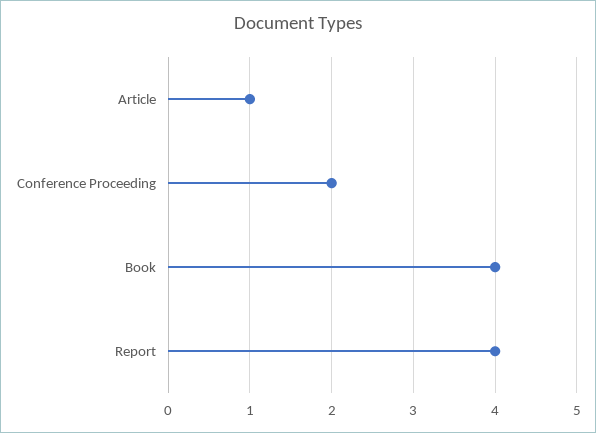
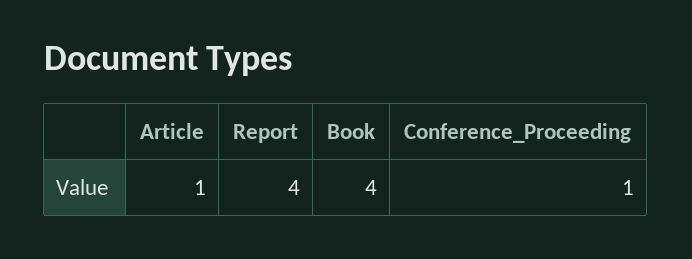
Conference Proceeding: 2 -> 1

